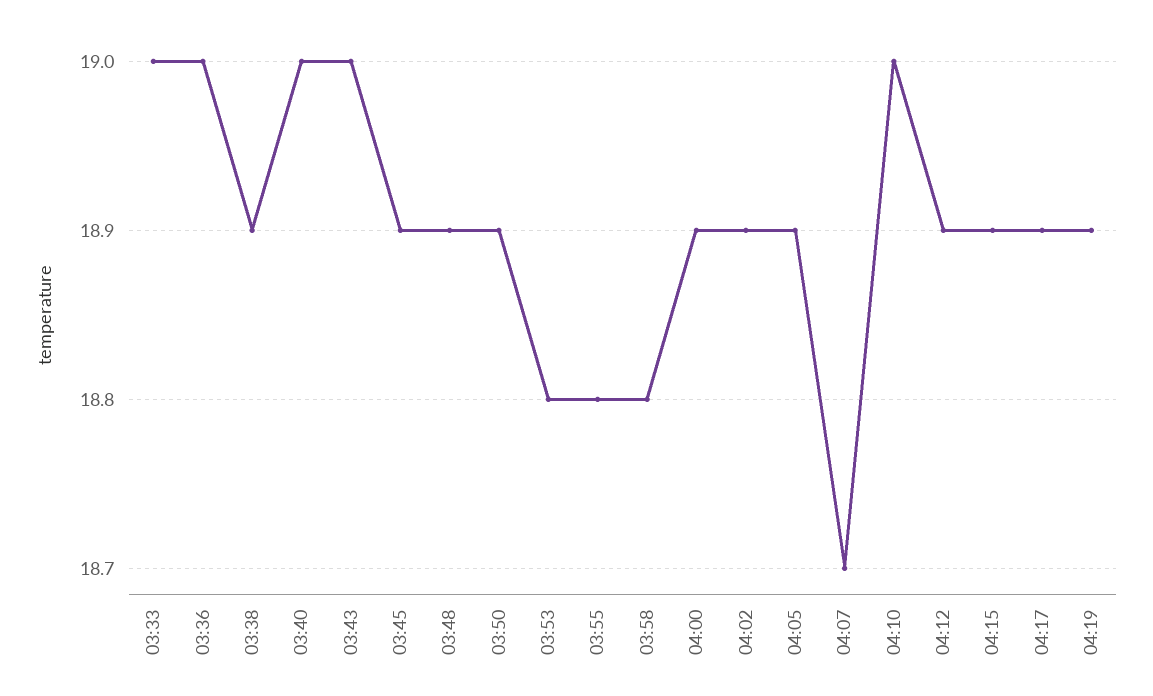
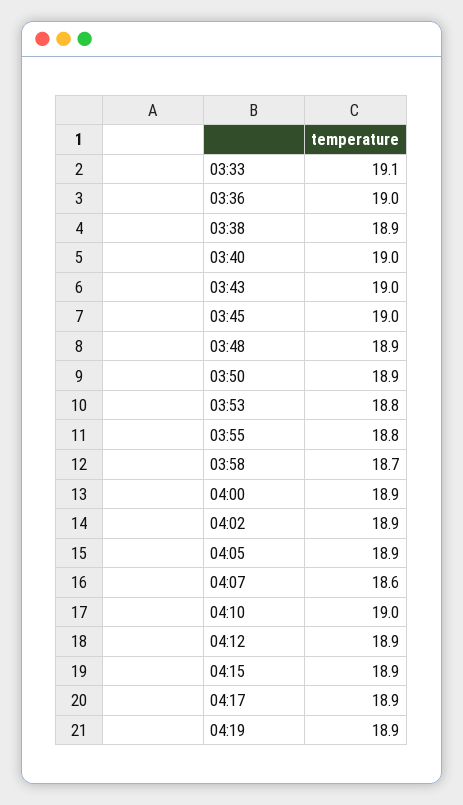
03:33: 19 -> 19.1
03:45: 18.9 -> 19
03:58: 18.8 -> 18.7
04:07: 18.7 -> 18.6

